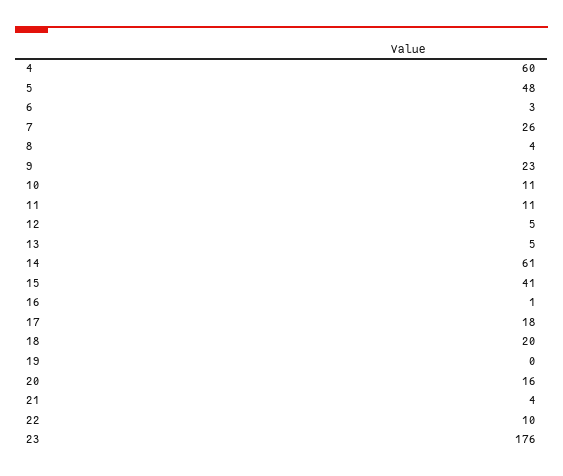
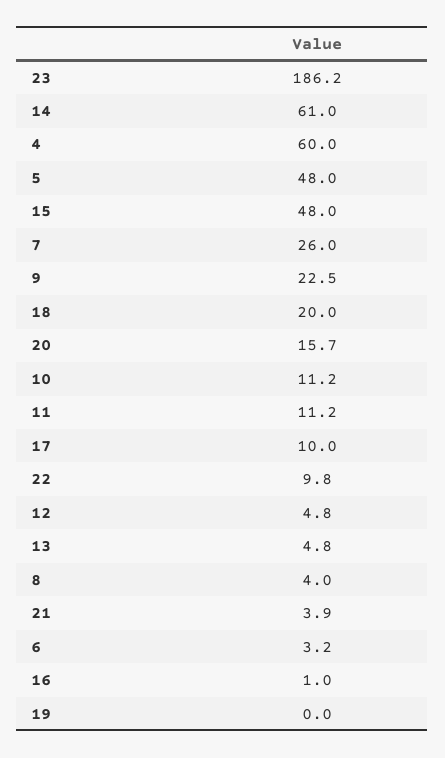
15: 41 -> 48
17: 18 -> 10
23: 176 -> 186.2

